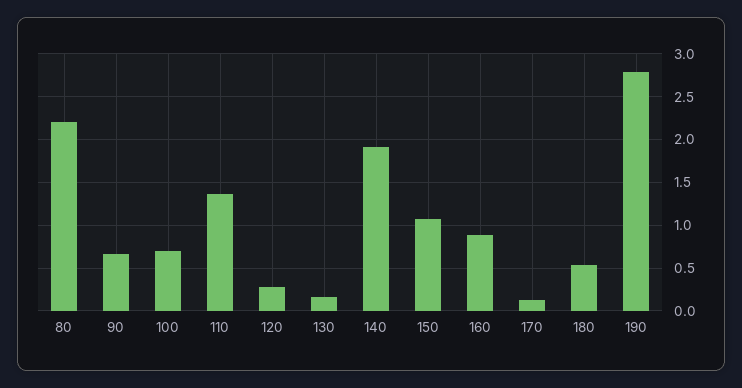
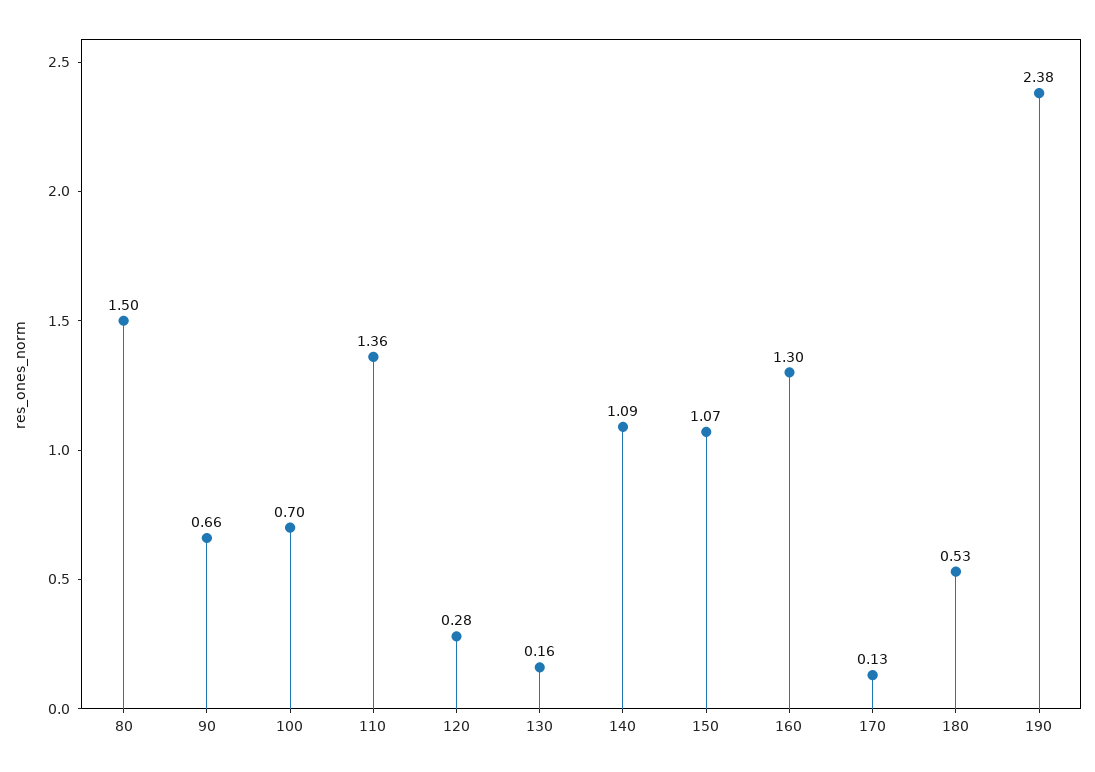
80: 2.2 -> 1.5
140: 1.9 -> 1.09
160: 0.9 -> 1.3
190: 2.8 -> 2.38

